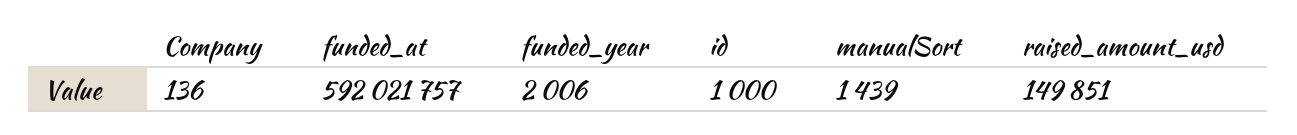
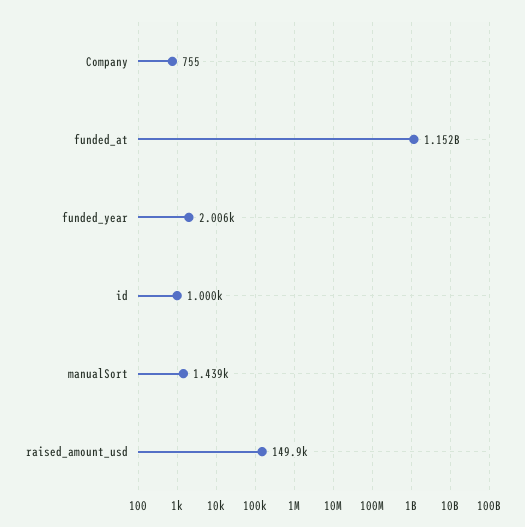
Company: 136 -> 755
funded_at: 592021757 -> 1152000000

